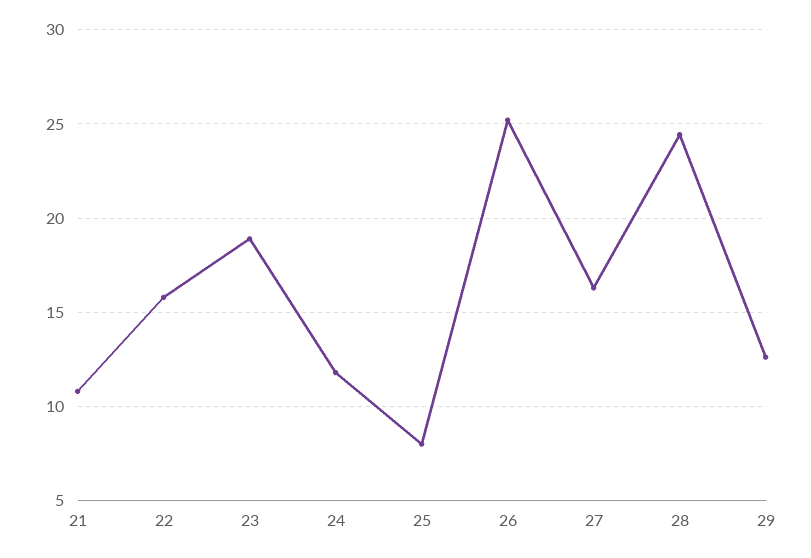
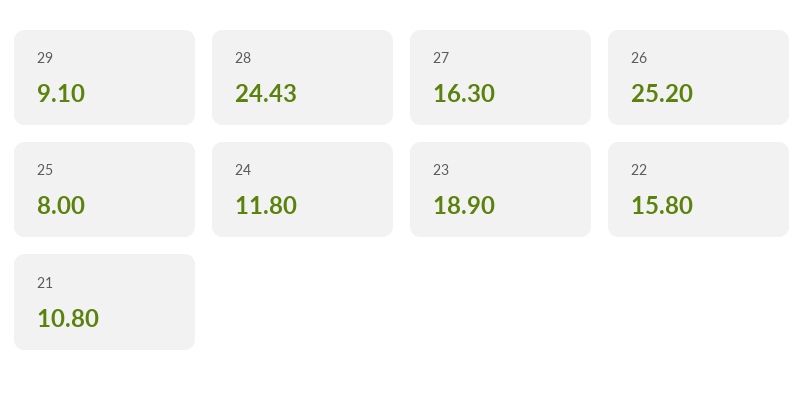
29: 12.5 -> 9.1

